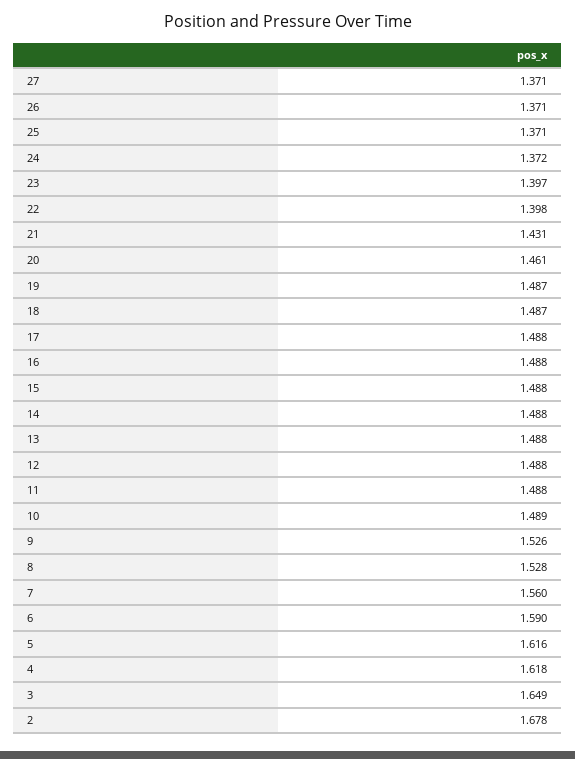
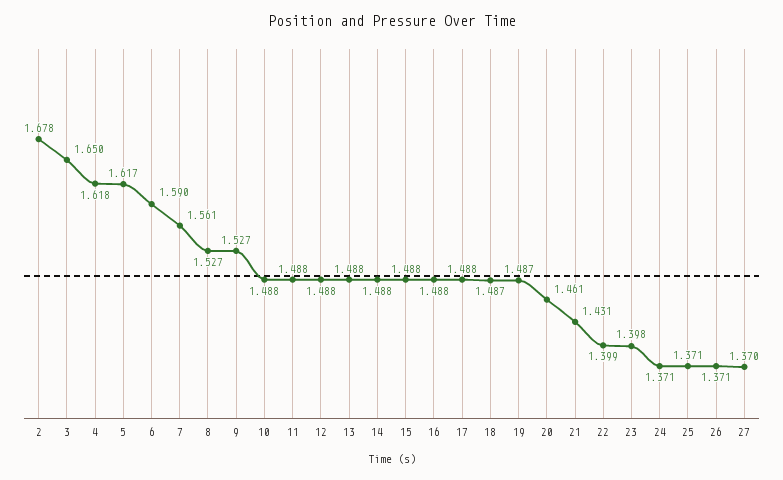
27: 1.371 -> 1.37
24: 1.372 -> 1.371
23: 1.397 -> 1.398
22: 1.398 -> 1.399
10: 1.489 -> 1.488
9: 1.526 -> 1.527
8: 1.528 -> 1.527
7: 1.56 -> 1.561
5: 1.616 -> 1.617
3: 1.649 -> 1.65

